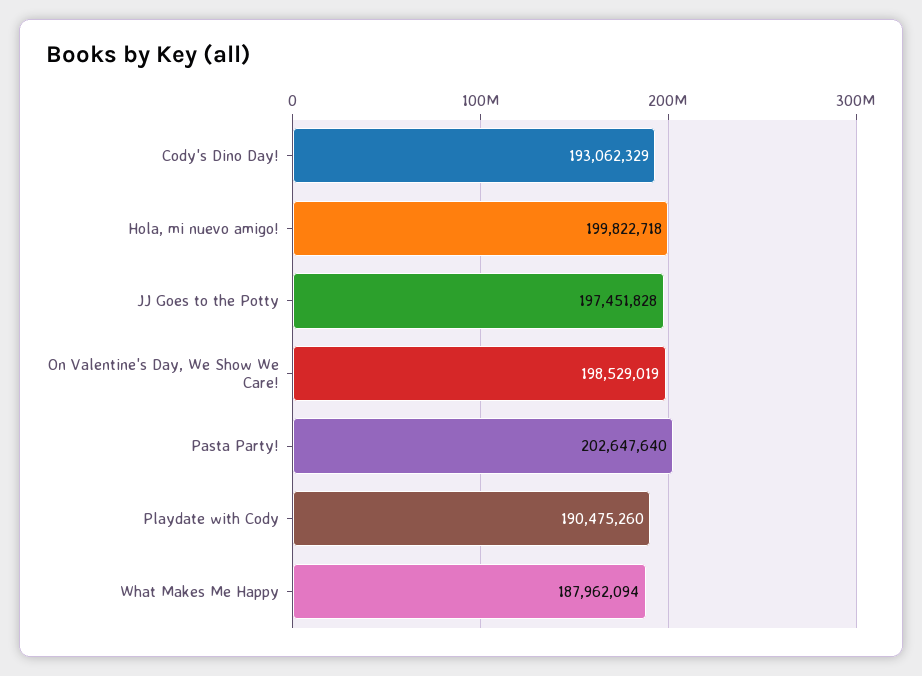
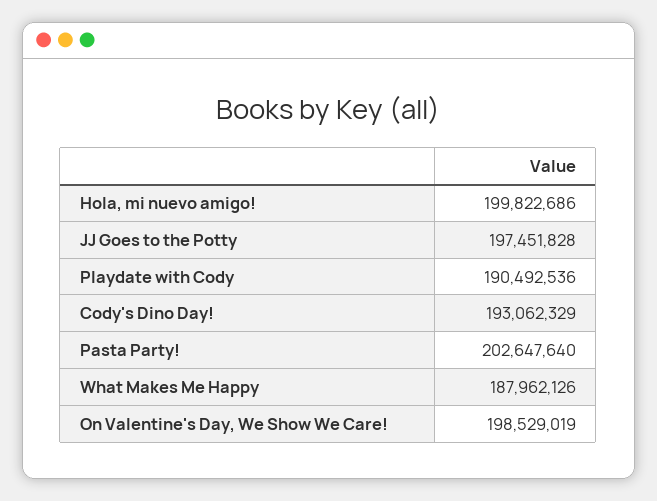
Hola, mi nuevo amigo!: 199822718 -> 199822686
Playdate with Cody: 190475260 -> 190492536
What Makes Me Happy: 187962094 -> 187962126

